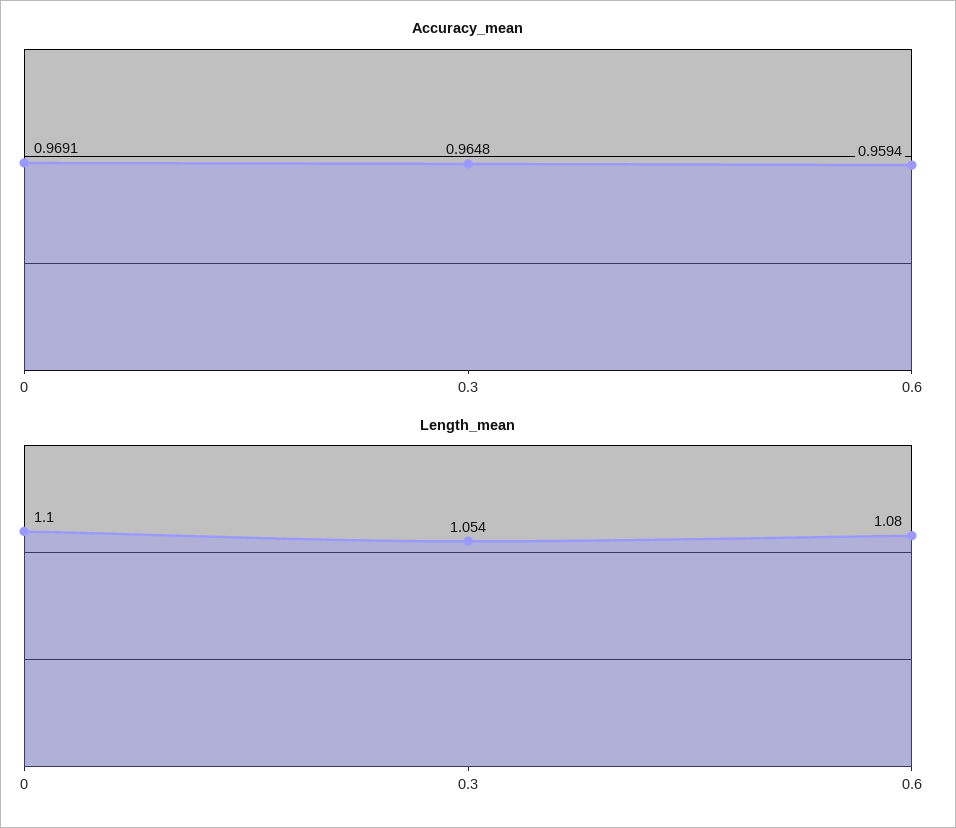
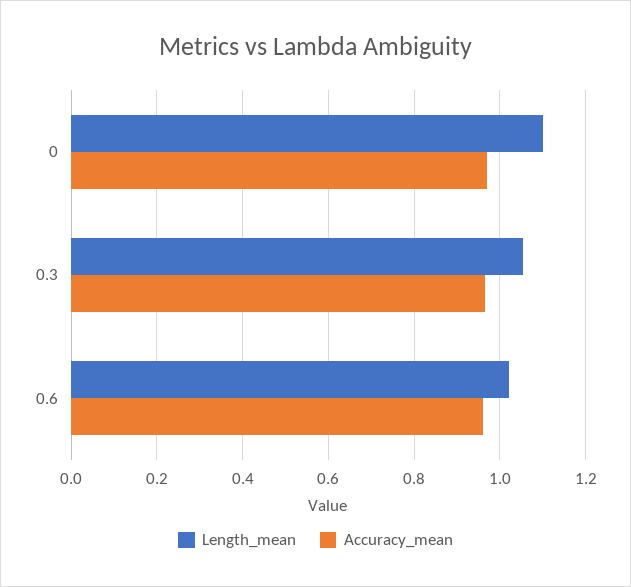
Length_mean, 0.6: 1.08 -> 1.02

